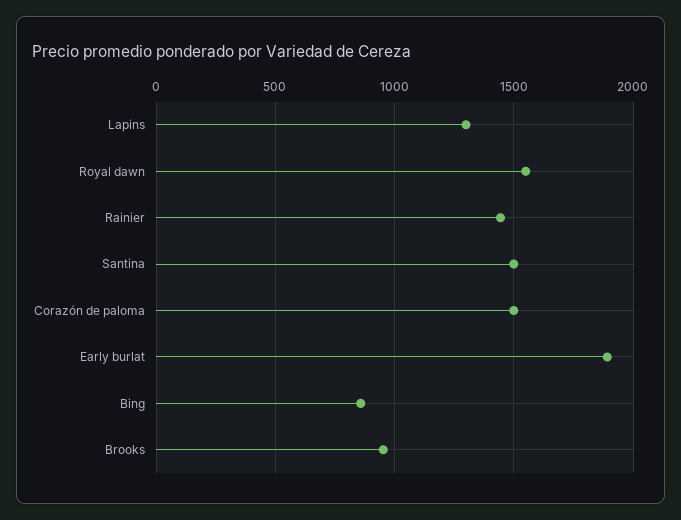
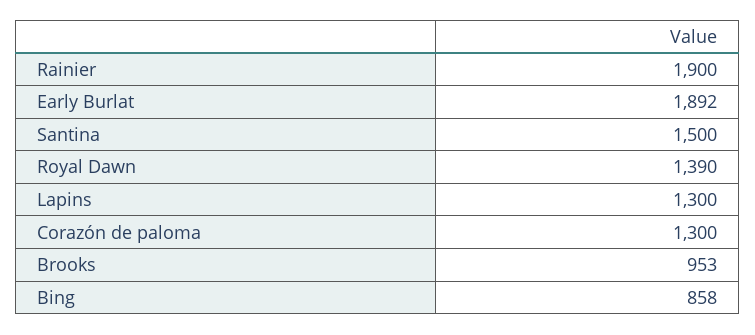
Royal dawn: 1550 -> 1390
Rainier: 1450 -> 1900
Corazón de paloma: 1500 -> 1300

